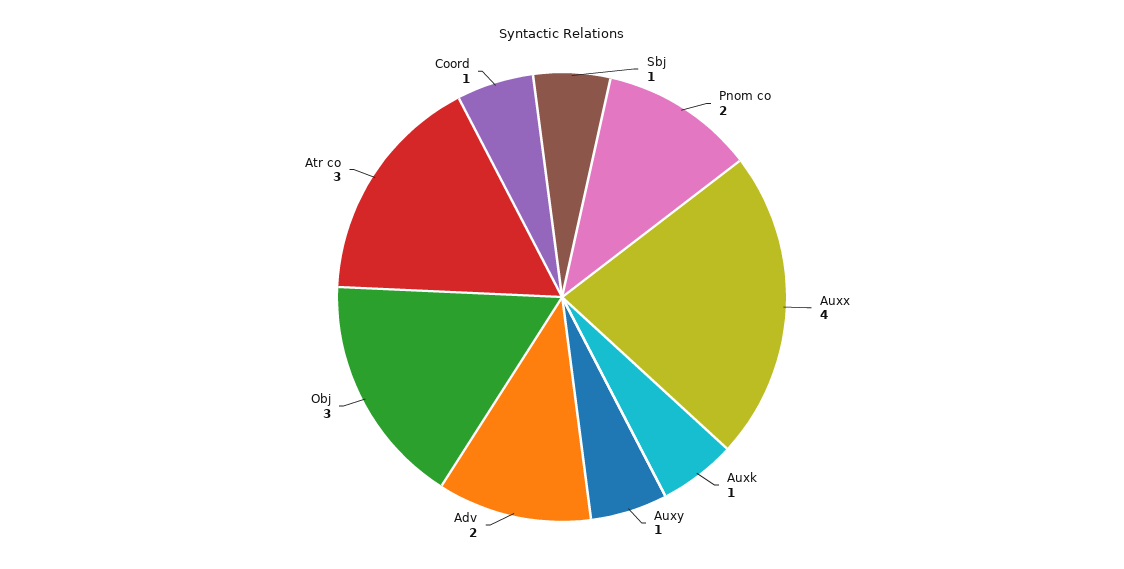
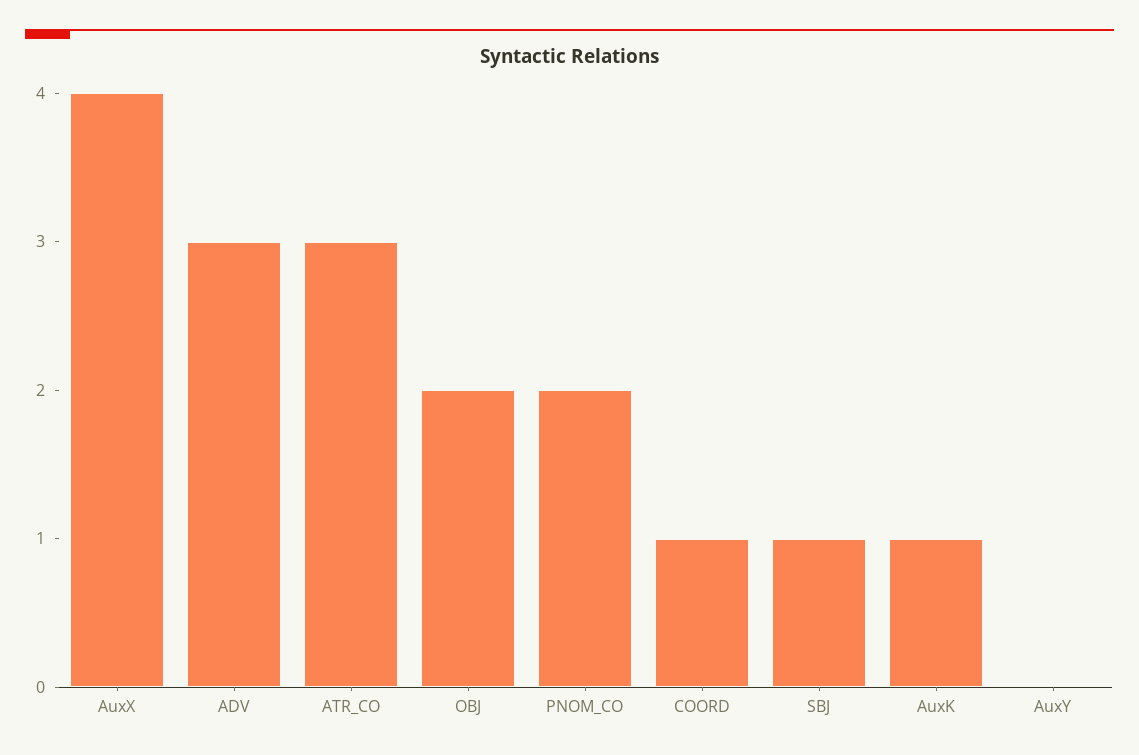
Auxy: 1 -> 0
Adv: 2 -> 3
Obj: 3 -> 2

